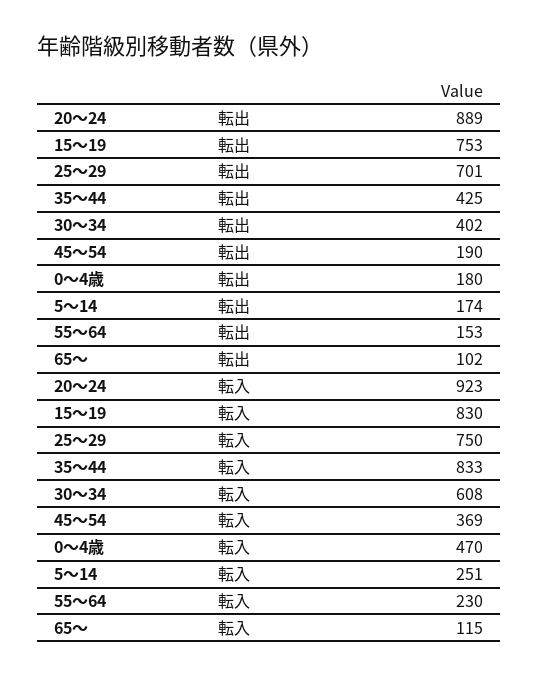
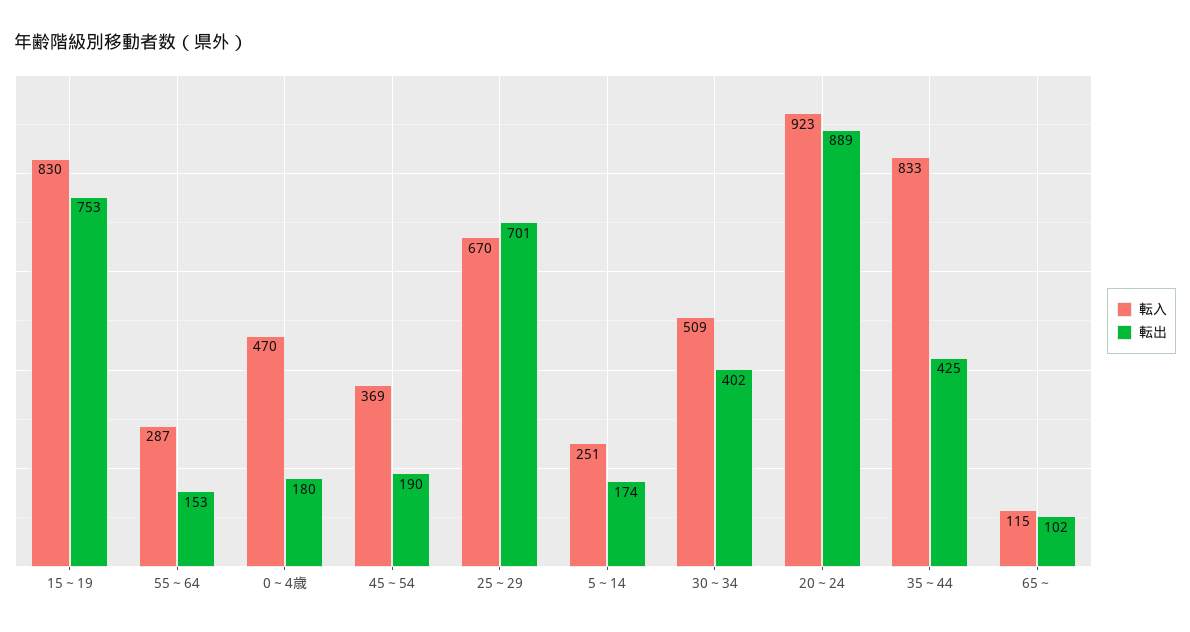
転入, 25～29: 750 -> 670
転入, 30～34: 608 -> 509
転入, 55～64: 230 -> 287

